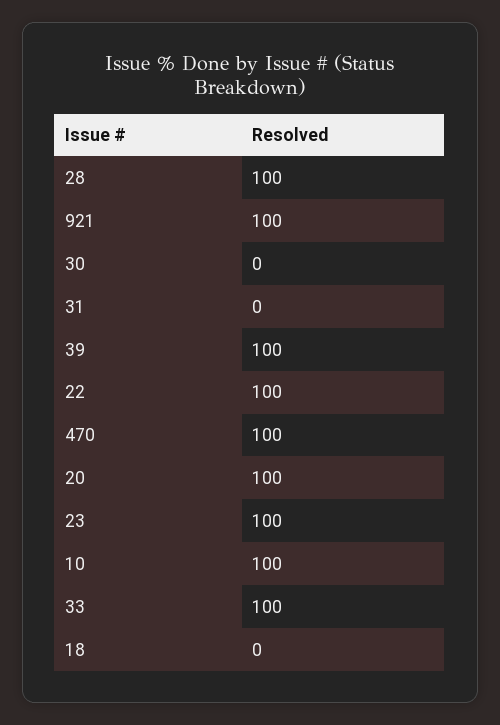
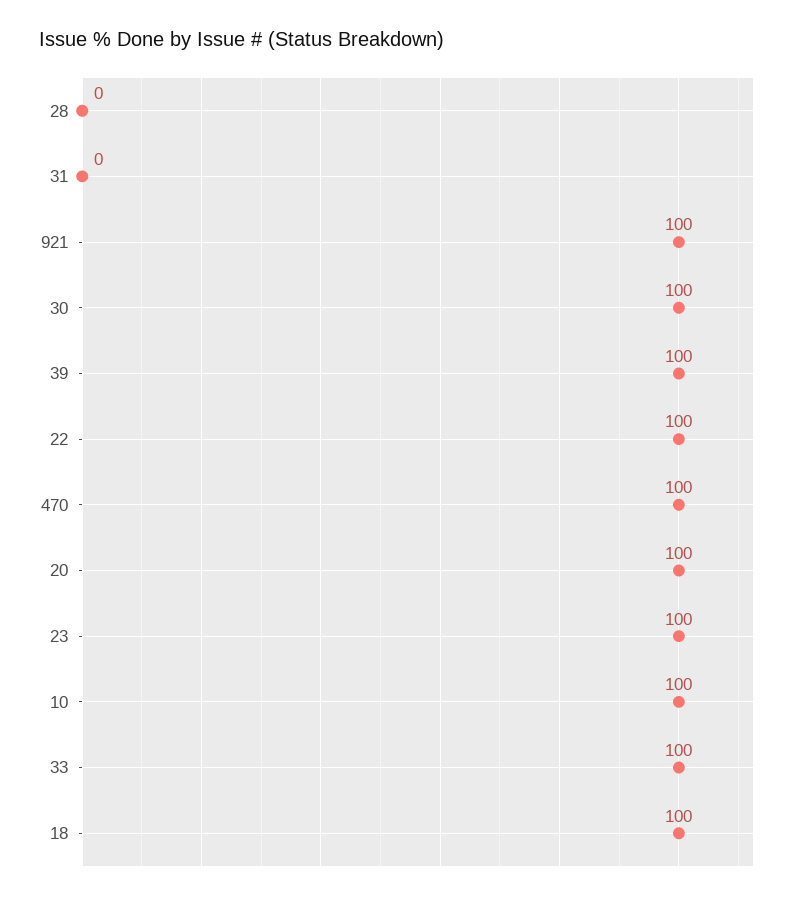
28: 100 -> 0
30: 0 -> 100
18: 0 -> 100

